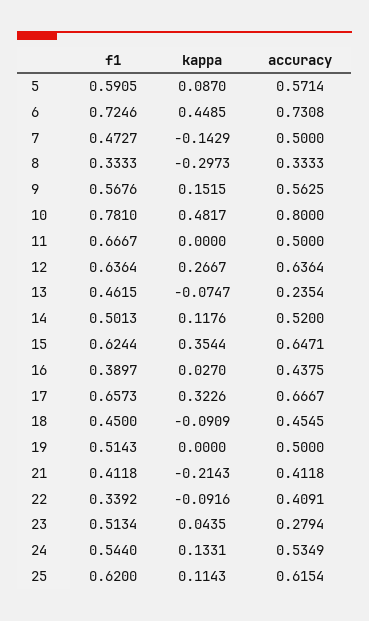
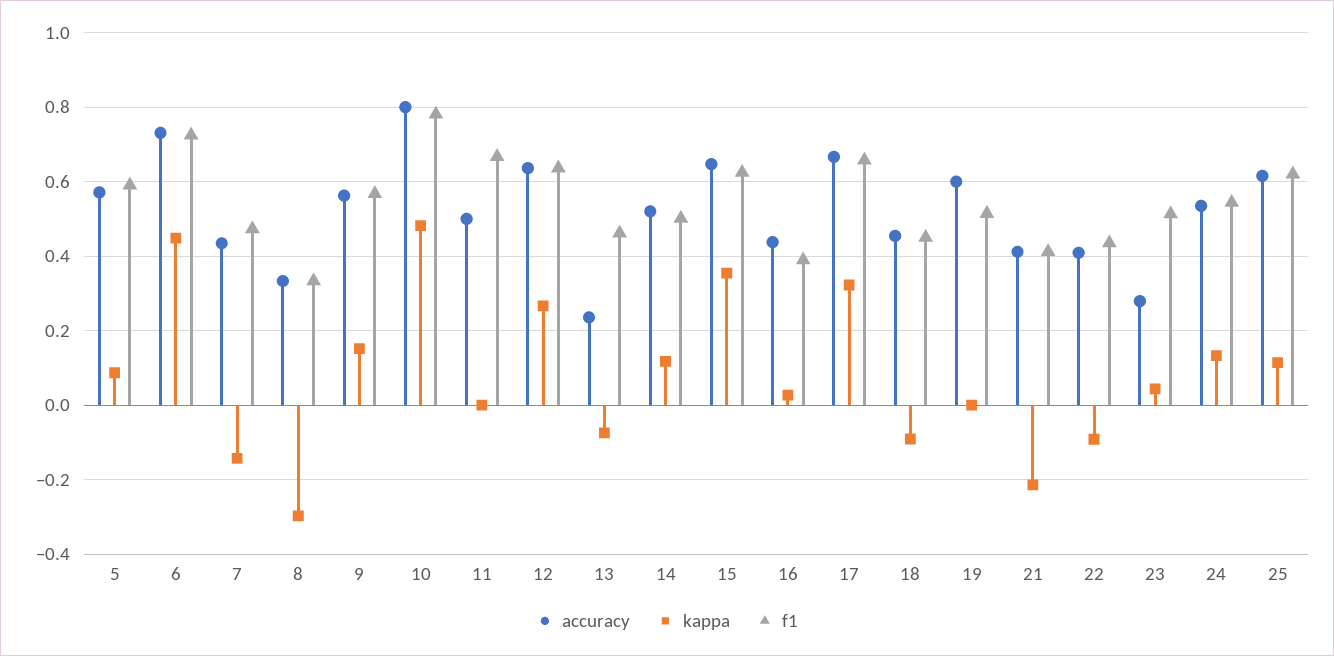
accuracy, 7: 0.5 -> 0.44
accuracy, 19: 0.5 -> 0.6
f1, 22: 0.3392 -> 0.44

